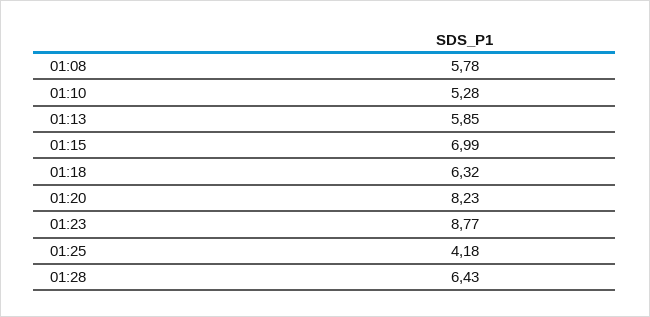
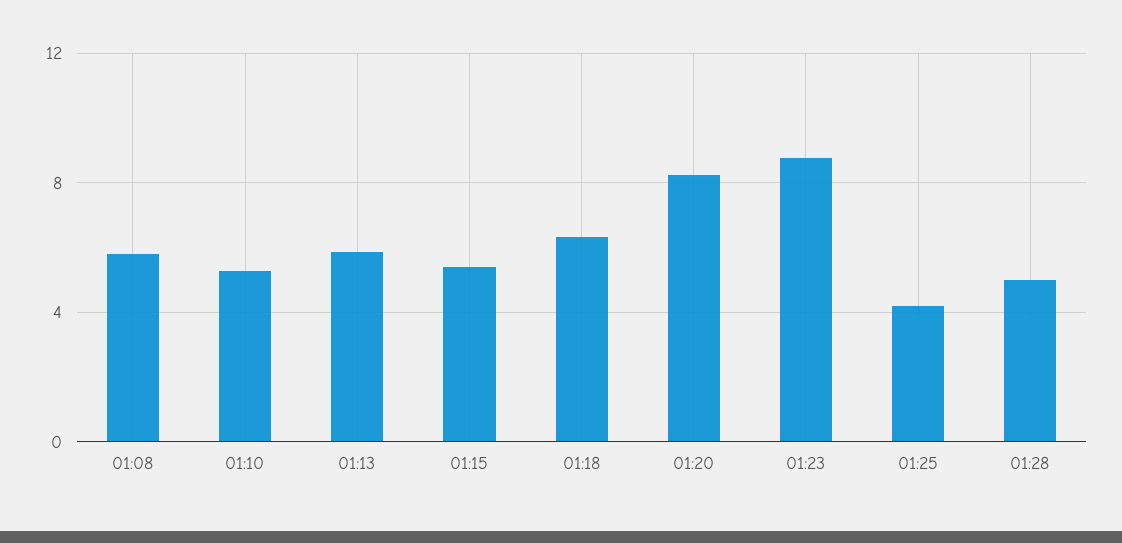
01:15: 6.99 -> 5.5
01:28: 6.43 -> 5

